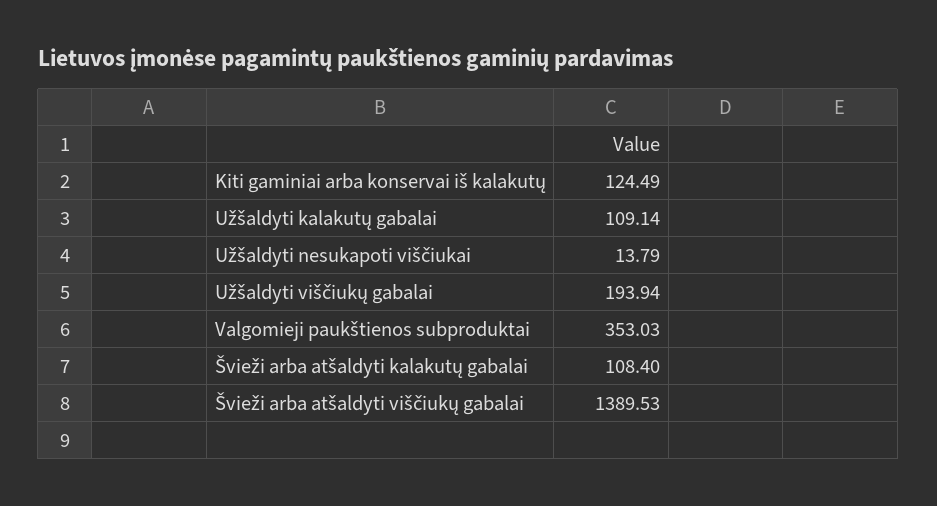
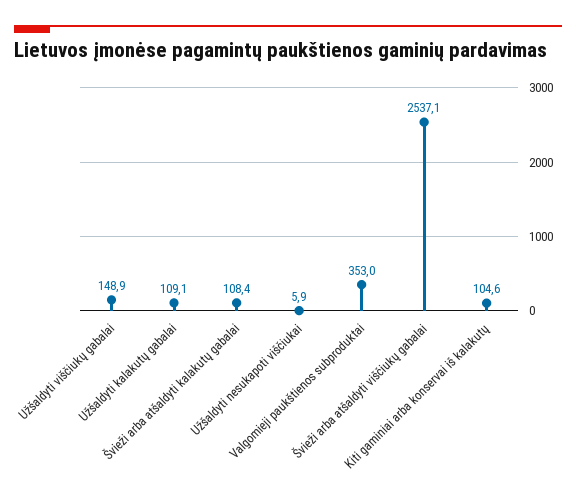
Kiti gaminiai arba konservai iš kalakutų: 124.49 -> 104.6
Užšaldyti nesukapoti viščiukai: 13.79 -> 5.9
Užšaldyti viščiukų gabalai: 193.94 -> 148.9
Švieži arba atšaldyti viščiukų gabalai: 1389.53 -> 2537.1

